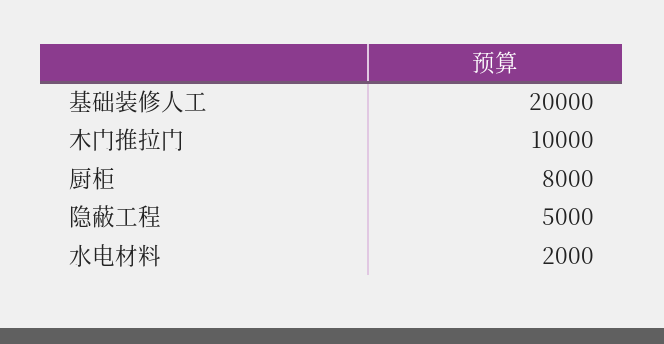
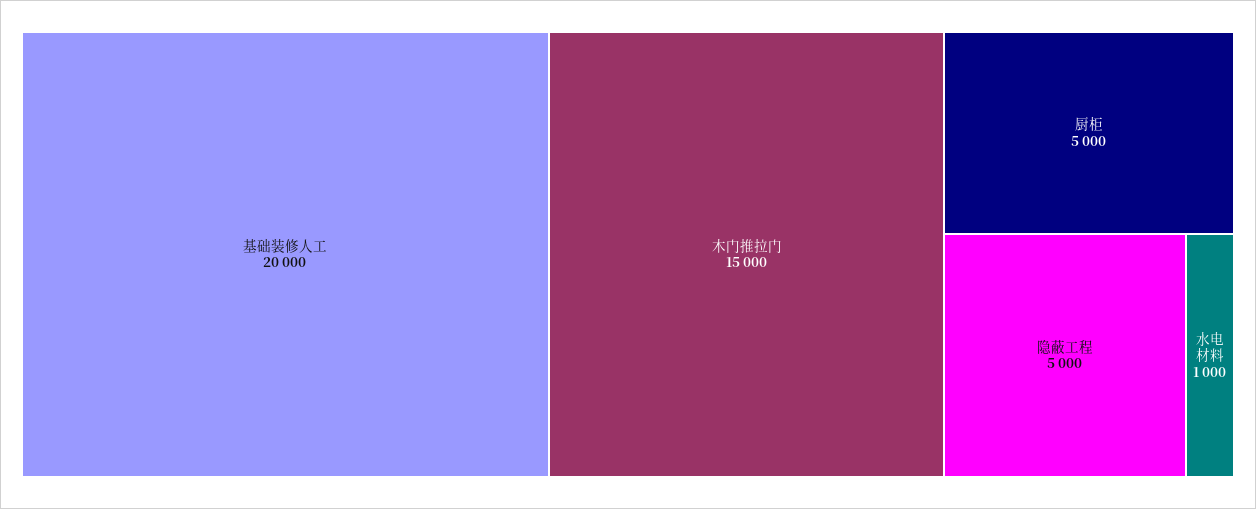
木门推拉门: 10000 -> 15000
厨柜: 8000 -> 5000
水电材料: 2000 -> 1000

